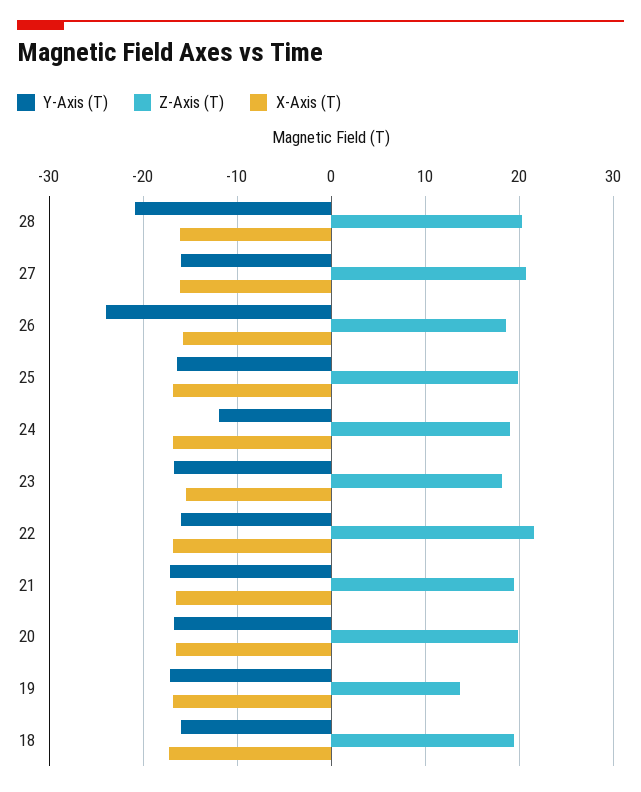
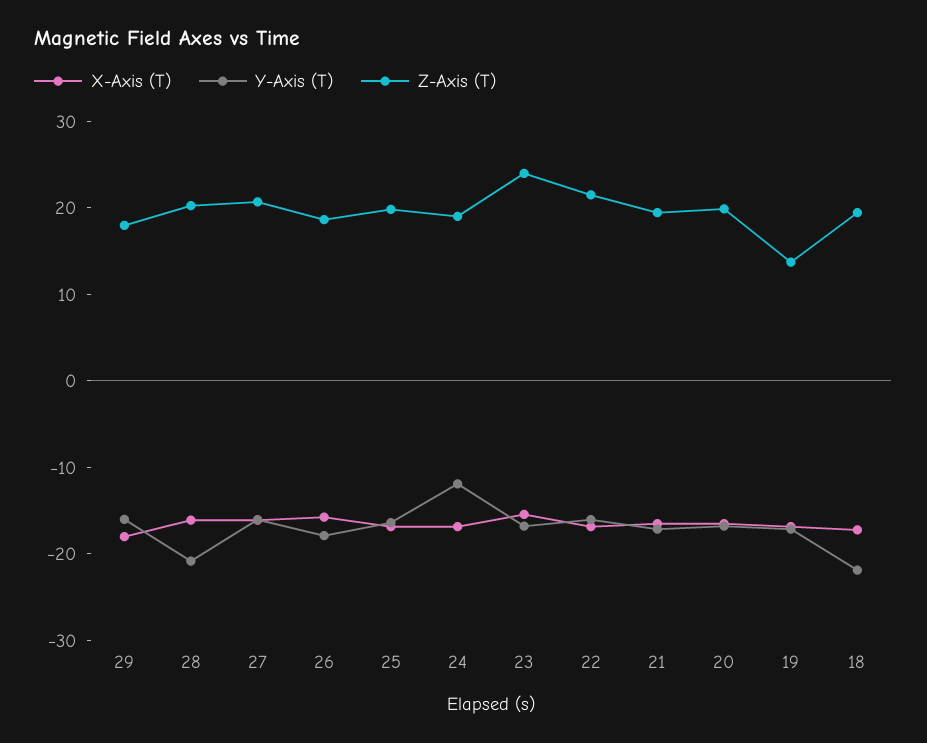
Y-Axis (T), 26: -24 -> -18
Z-Axis (T), 23: 18 -> 24
Y-Axis (T), 18: -16 -> -22
X-Axis (T), 29: none -> -18
Y-Axis (T), 29: none -> -16
Z-Axis (T), 29: none -> 18

